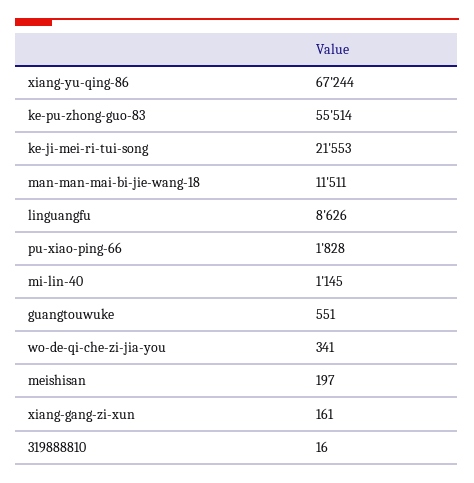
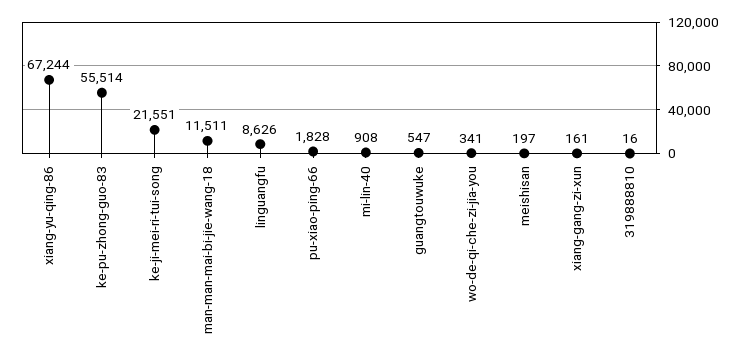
ke-ji-mei-ri-tui-song: 21553 -> 21551
mi-lin-40: 1145 -> 908
guangtouwuke: 551 -> 547

